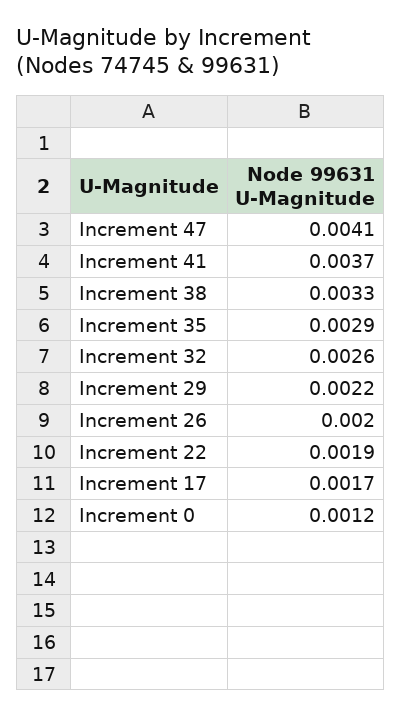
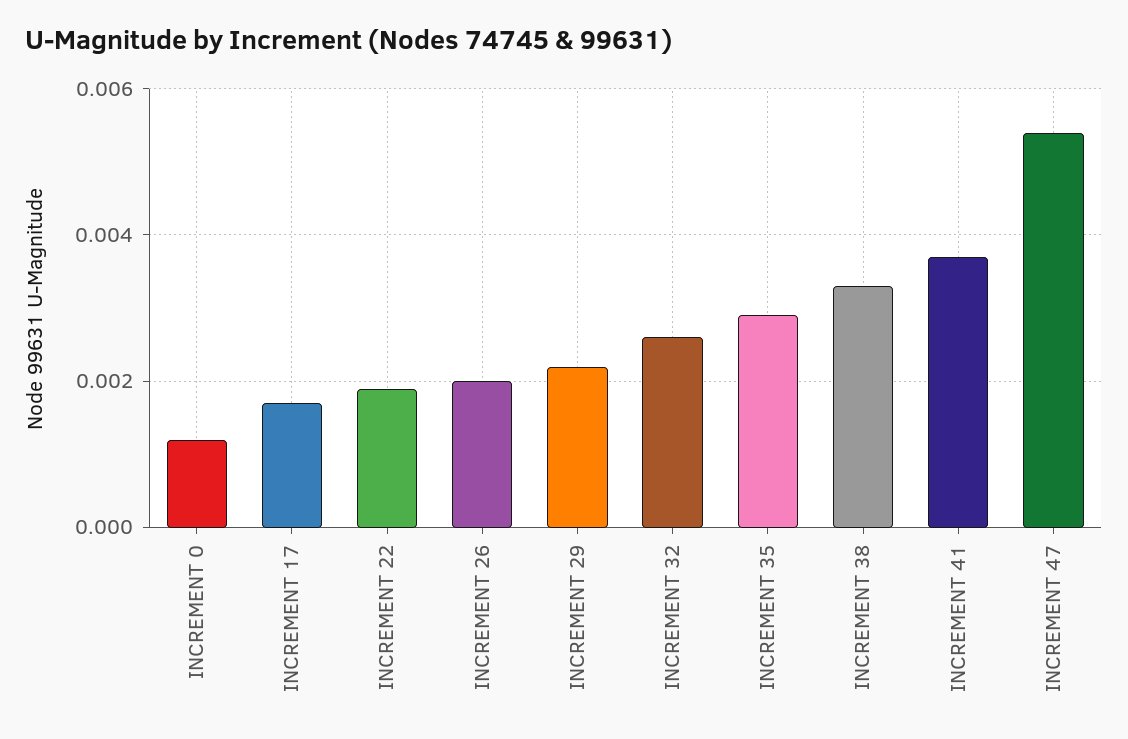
Increment 47: 0.0041 -> 0.0055

